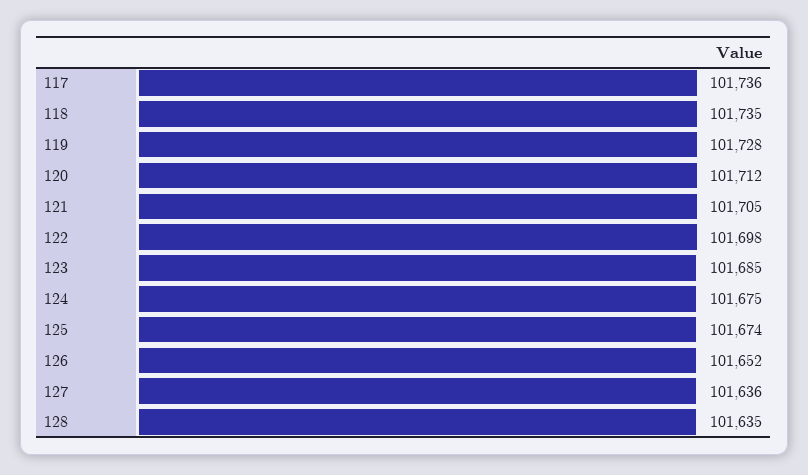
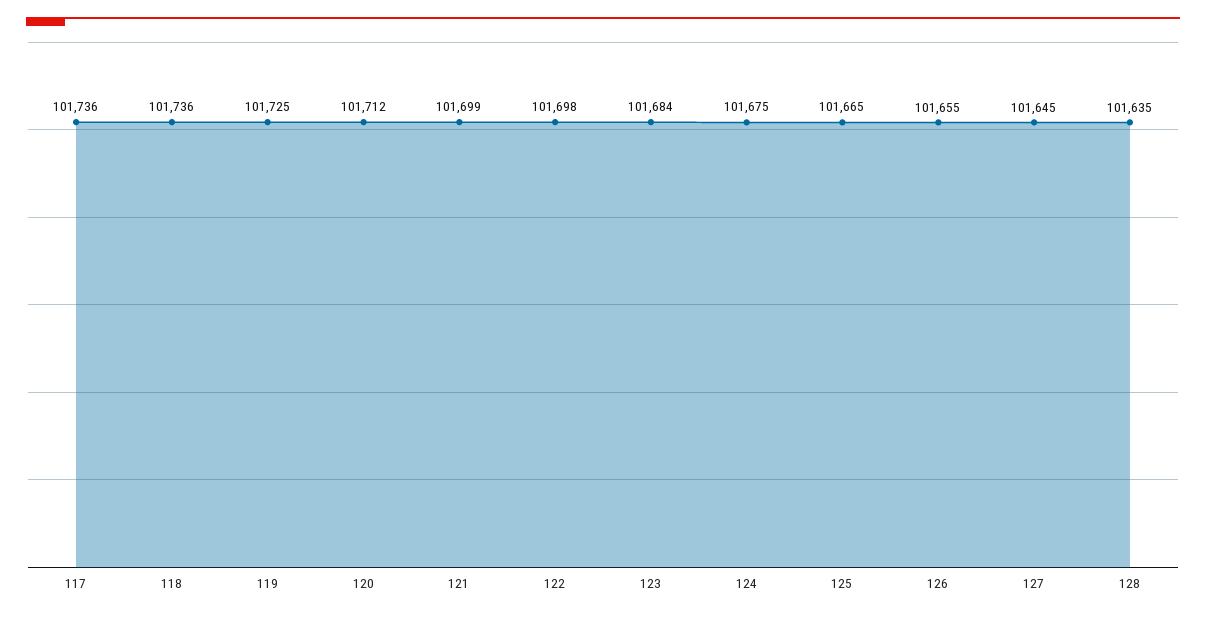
118: 101735 -> 101736
119: 101728 -> 101725
121: 101705 -> 101699
123: 101685 -> 101684
125: 101674 -> 101665
126: 101652 -> 101655
127: 101636 -> 101645

